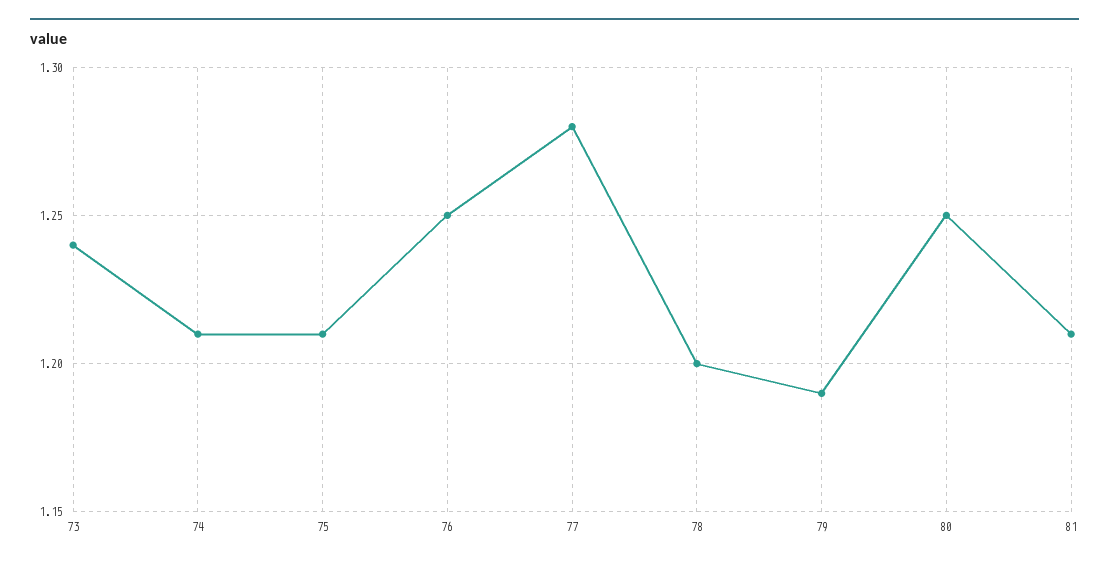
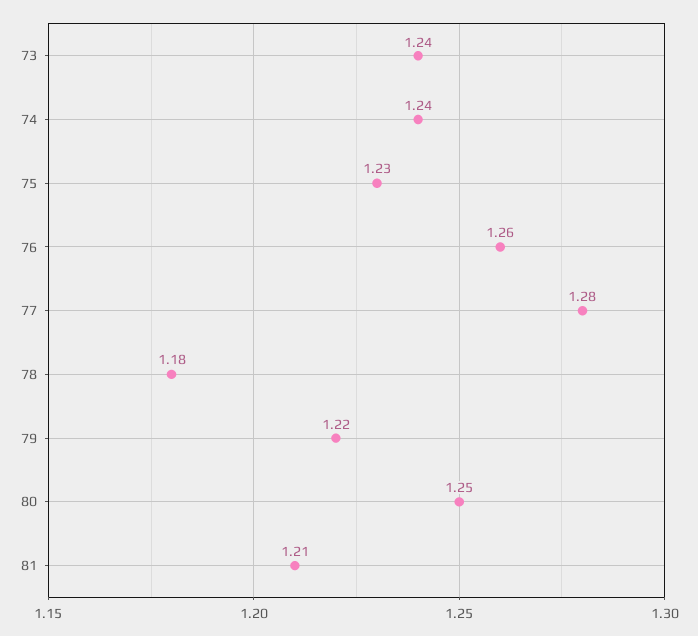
74: 1.21 -> 1.24
75: 1.21 -> 1.23
76: 1.25 -> 1.26
78: 1.2 -> 1.18
79: 1.19 -> 1.22

